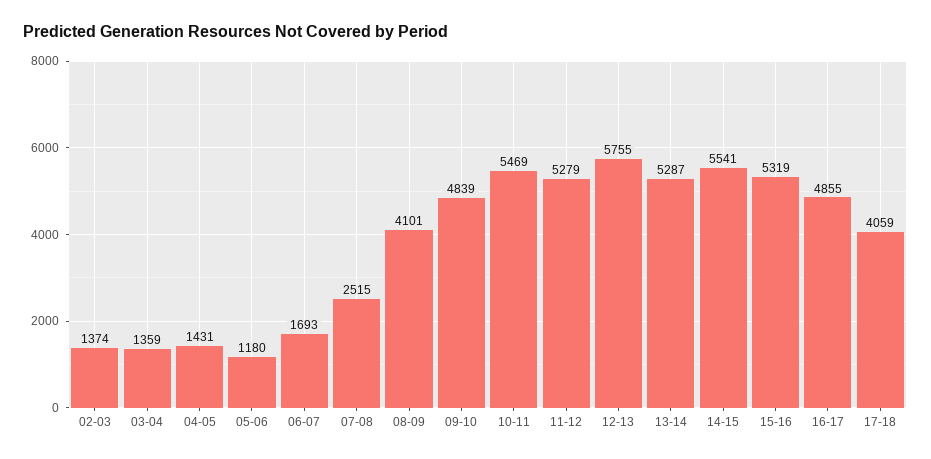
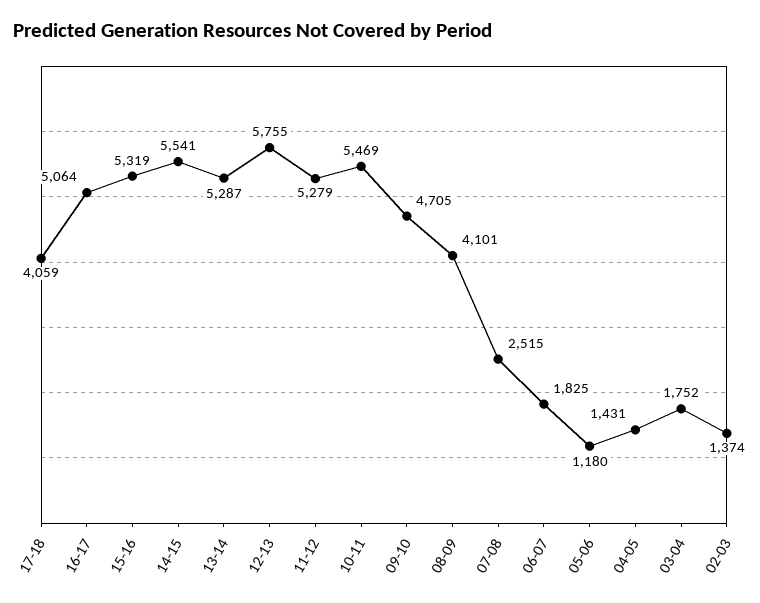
03-04: 1359 -> 1752
06-07: 1693 -> 1825
09-10: 4839 -> 4705
16-17: 4855 -> 5064

